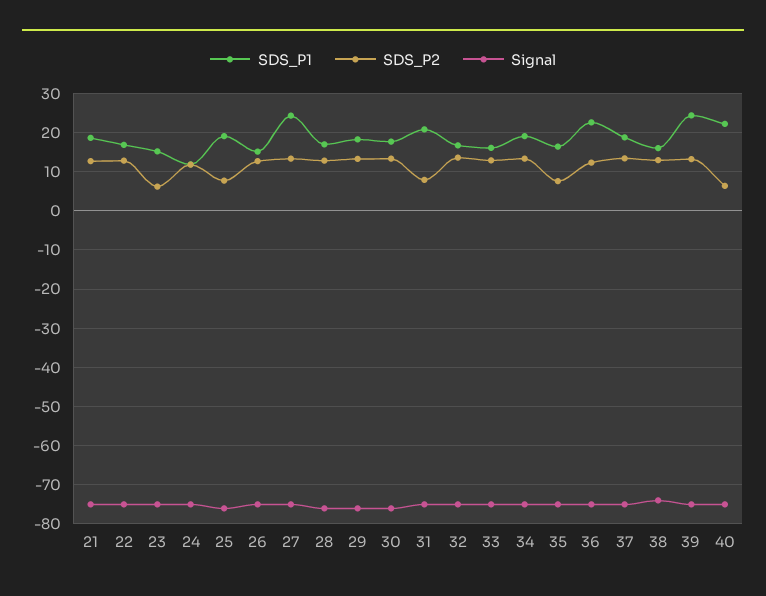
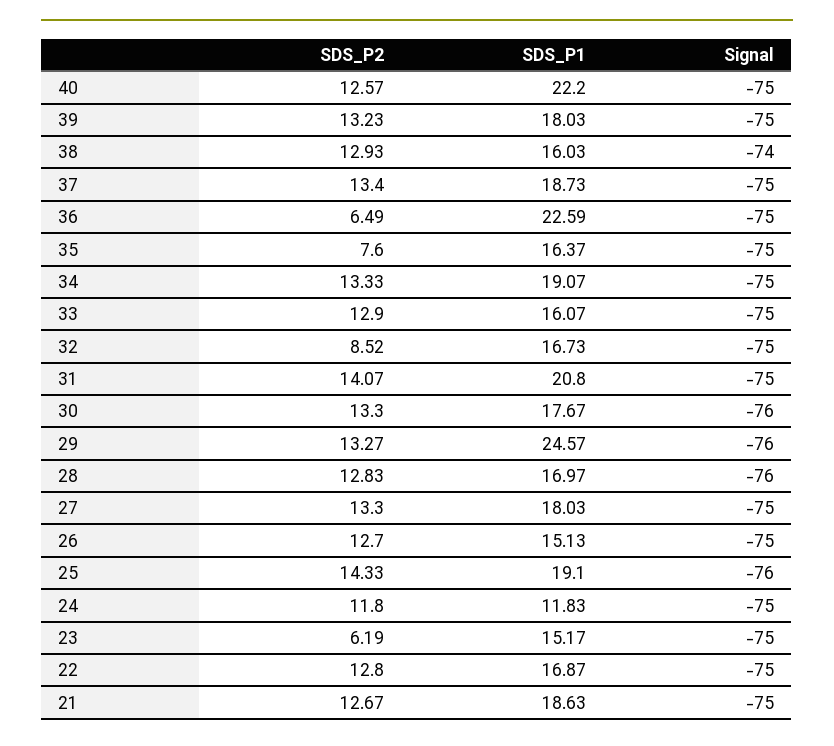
SDS_P2, 25: 8 -> 14.33
SDS_P1, 27: 24 -> 18.03
SDS_P1, 29: 18 -> 24.57
SDS_P2, 31: 8 -> 14.07
SDS_P2, 32: 14 -> 8.52
SDS_P2, 36: 12 -> 6.49
SDS_P1, 39: 24 -> 18.03
SDS_P2, 40: 6 -> 12.57

